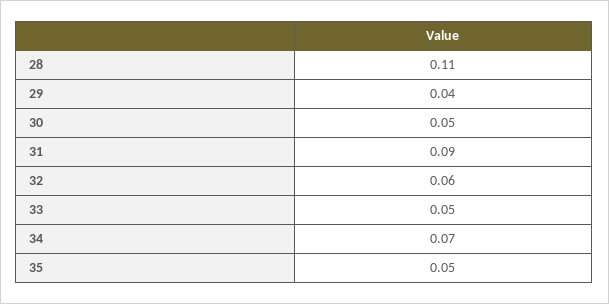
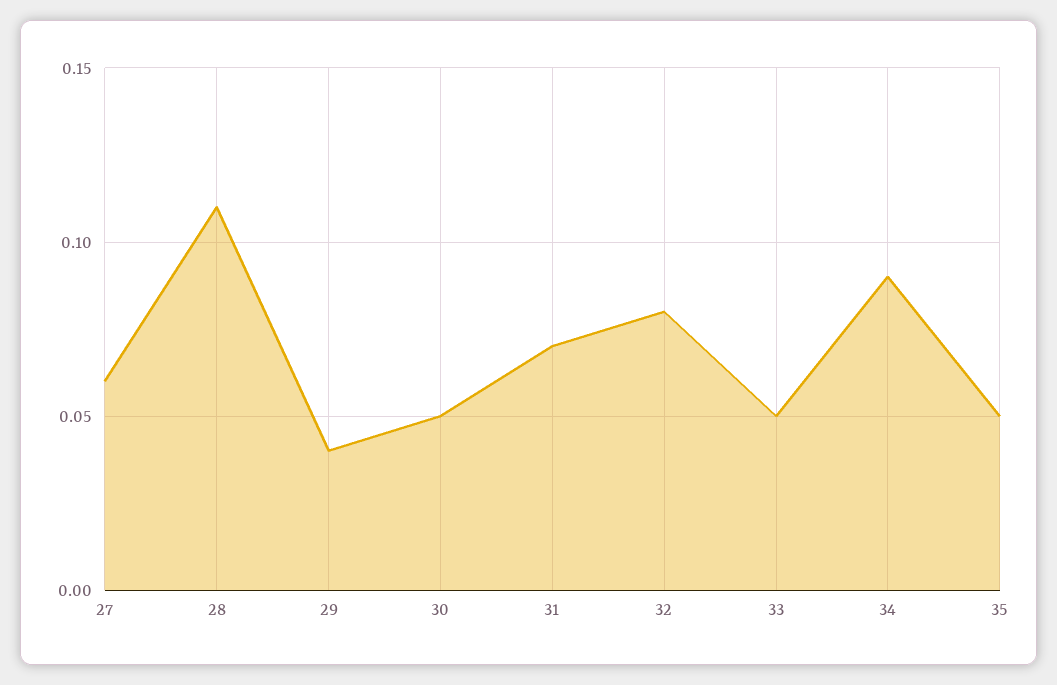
31: 0.09 -> 0.07
32: 0.06 -> 0.08
34: 0.07 -> 0.09
27: none -> 0.06

